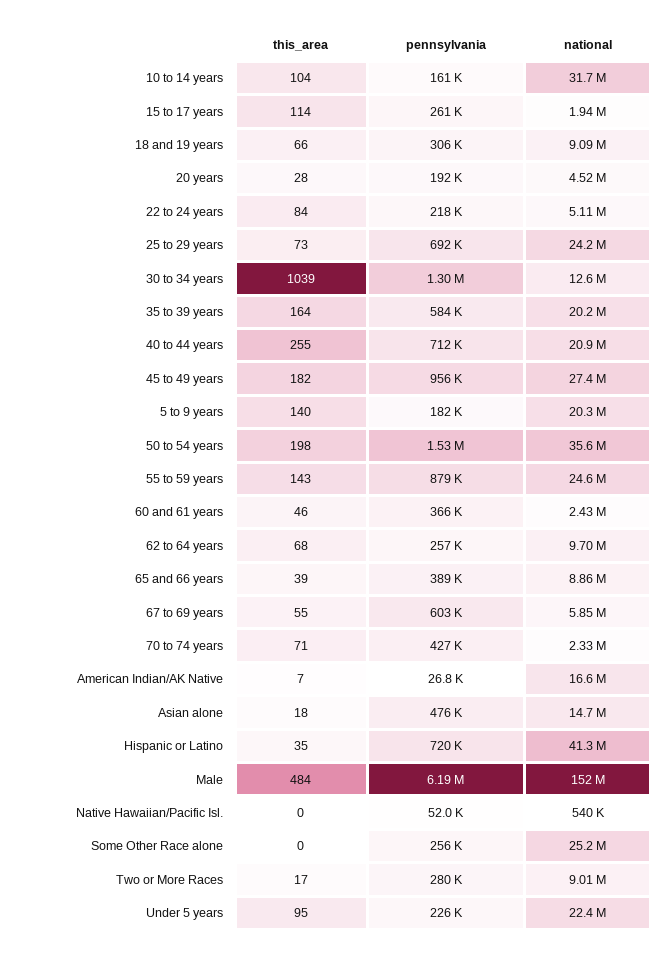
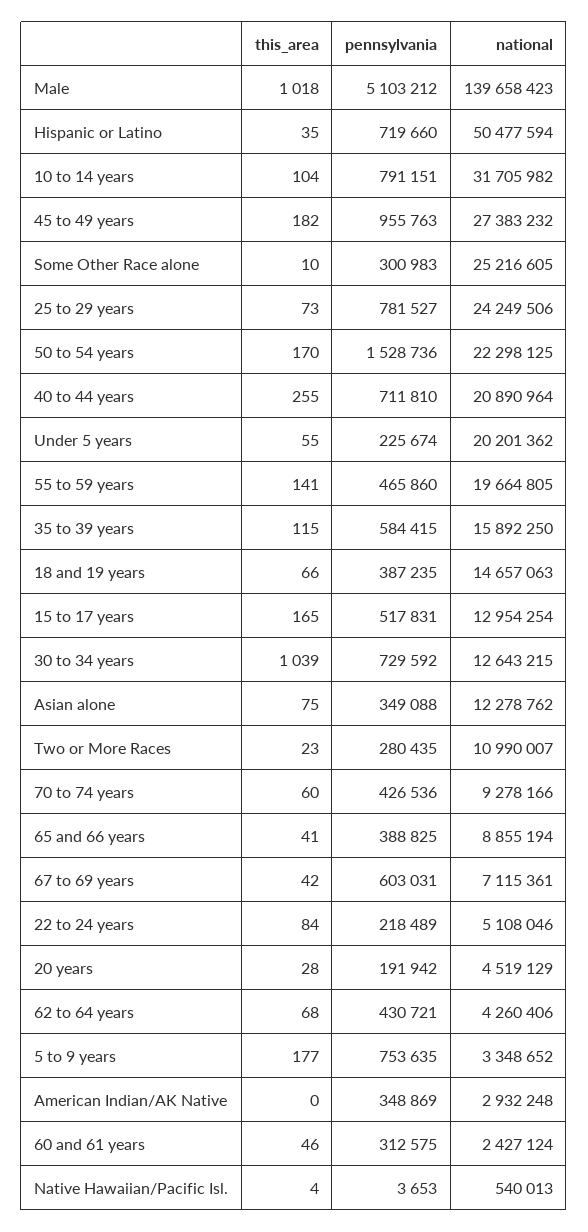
pennsylvania, 10 to 14 years: 161000 -> 791151
this_area, 15 to 17 years: 114 -> 165
pennsylvania, 15 to 17 years: 261000 -> 517831
national, 15 to 17 years: 1940000 -> 12954254
pennsylvania, 18 and 19 years: 306000 -> 387235
national, 18 and 19 years: 9090000 -> 14657063
pennsylvania, 25 to 29 years: 692000 -> 781527
pennsylvania, 30 to 34 years: 1300000 -> 729592
this_area, 35 to 39 years: 164 -> 115
national, 35 to 39 years: 20200000 -> 15892250
this_area, 5 to 9 years: 140 -> 177
pennsylvania, 5 to 9 years: 182000 -> 753635
national, 5 to 9 years: 20300000 -> 3348652
this_area, 50 to 54 years: 198 -> 170
national, 50 to 54 years: 35600000 -> 22298125
this_area, 55 to 59 years: 143 -> 141
pennsylvania, 55 to 59 years: 879000 -> 465860
national, 55 to 59 years: 24600000 -> 19664805
pennsylvania, 60 and 61 years: 366000 -> 312575
pennsylvania, 62 to 64 years: 257000 -> 430721
national, 62 to 64 years: 9700000 -> 4260406
this_area, 65 and 66 years: 39 -> 41
this_area, 67 to 69 years: 55 -> 42
national, 67 to 69 years: 5850000 -> 7115361
this_area, 70 to 74 years: 71 -> 60
national, 70 to 74 years: 2330000 -> 9278166
this_area, American Indian/AK Native: 7 -> 0
pennsylvania, American Indian/AK Native: 26800 -> 348869
national, American Indian/AK Native: 16600000 -> 2932248
this_area, Asian alone: 18 -> 75
pennsylvania, Asian alone: 476000 -> 349088
national, Asian alone: 14700000 -> 12278762
national, Hispanic or Latino: 41300000 -> 50477594
this_area, Male: 484 -> 1018
pennsylvania, Male: 6190000 -> 5103212
national, Male: 152000000 -> 139658423
this_area, Native Hawaiian/Pacific Isl.: 0 -> 4
pennsylvania, Native Hawaiian/Pacific Isl.: 52000 -> 3653
this_area, Some Other Race alone: 0 -> 10
pennsylvania, Some Other Race alone: 256000 -> 300983
this_area, Two or More Races: 17 -> 23
national, Two or More Races: 9010000 -> 10990007
this_area, Under 5 years: 95 -> 55
national, Under 5 years: 22400000 -> 20201362

